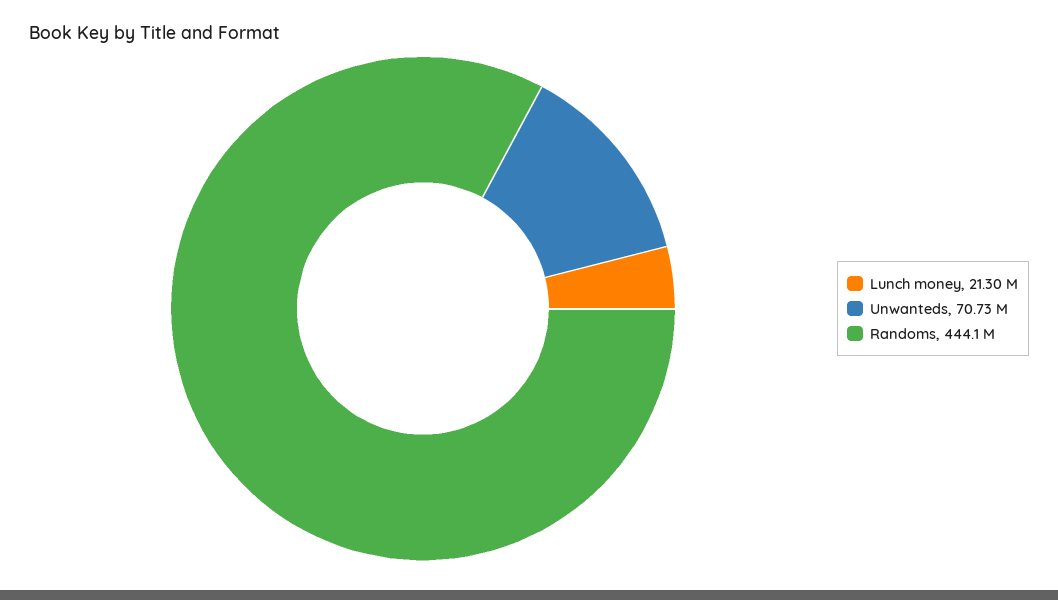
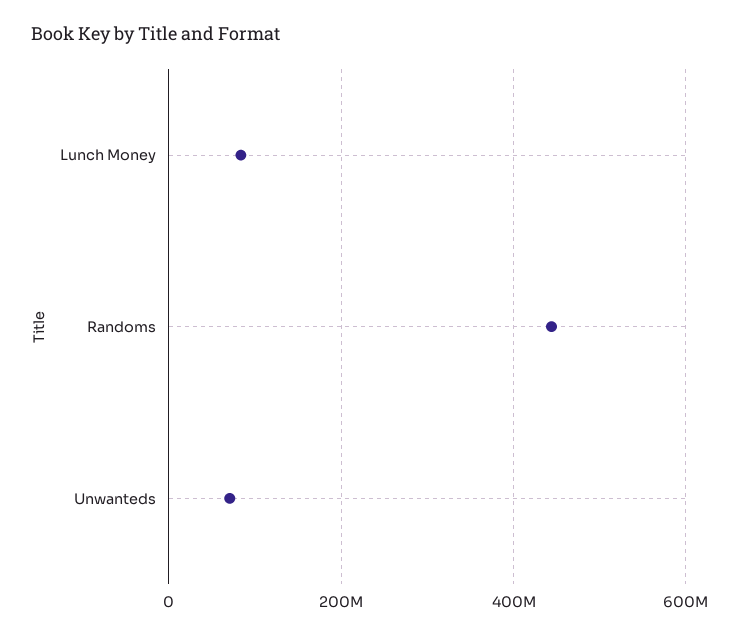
Lunch money: 21300000 -> 80000000

